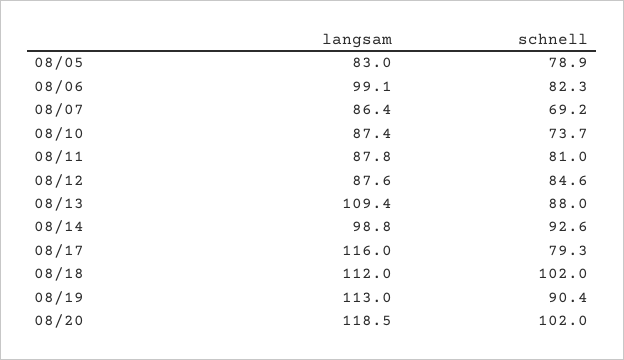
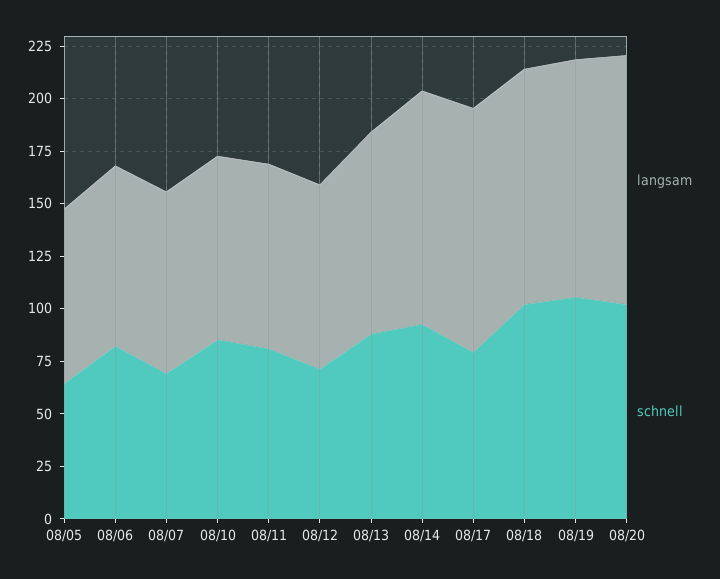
schnell, 08/05: 78.9 -> 65
langsam, 08/06: 99.1 -> 85
schnell, 08/10: 73.7 -> 85
schnell, 08/12: 84.6 -> 70
langsam, 08/13: 109.4 -> 95
langsam, 08/14: 98.8 -> 110
schnell, 08/19: 90.4 -> 105

